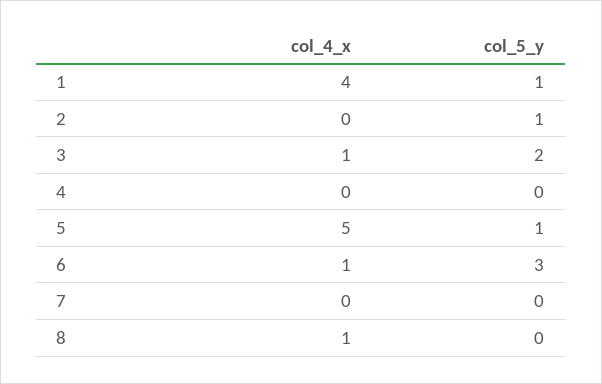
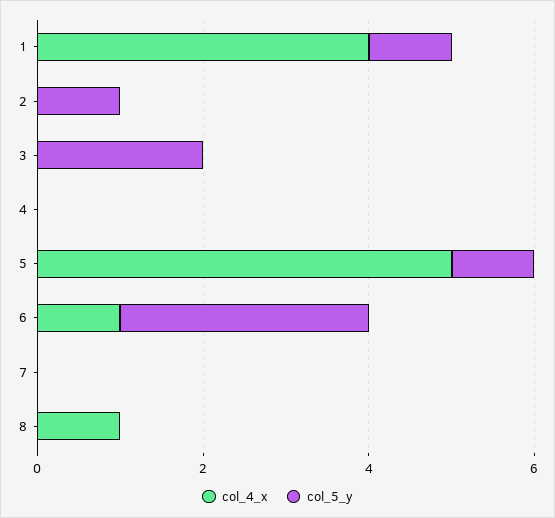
col_4_x, 3: 1 -> 0

